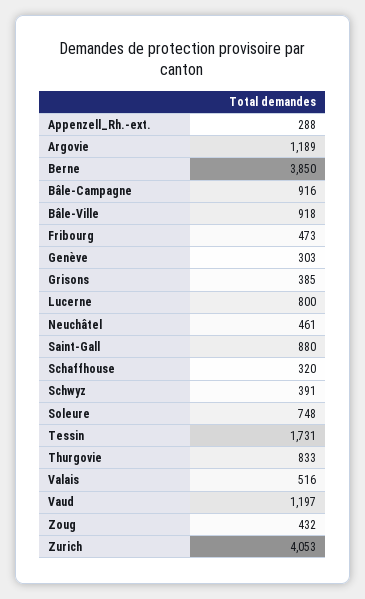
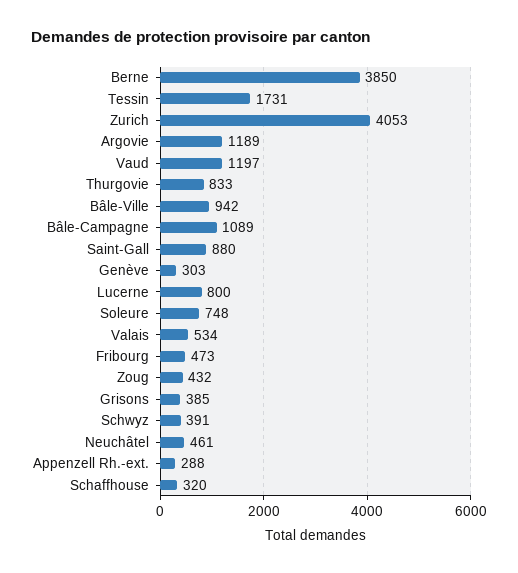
Bâle-Campagne: 916 -> 1089
Bâle-Ville: 918 -> 942
Valais: 516 -> 534

